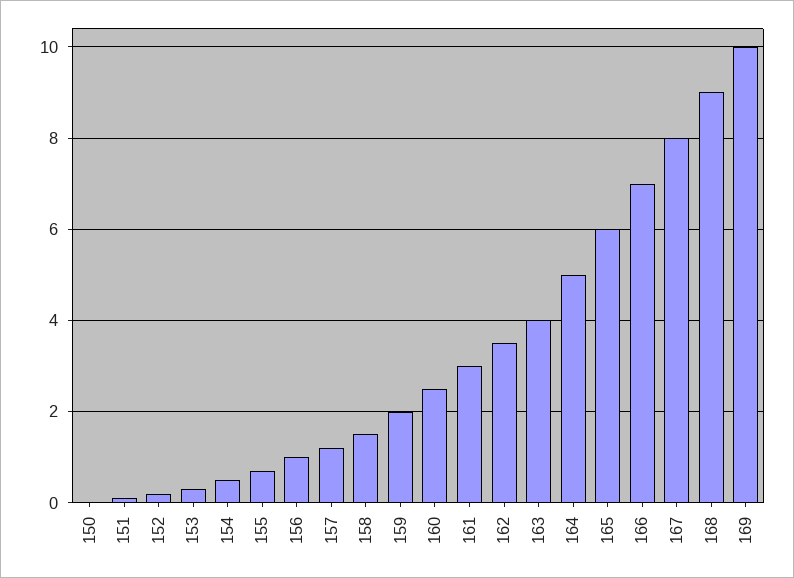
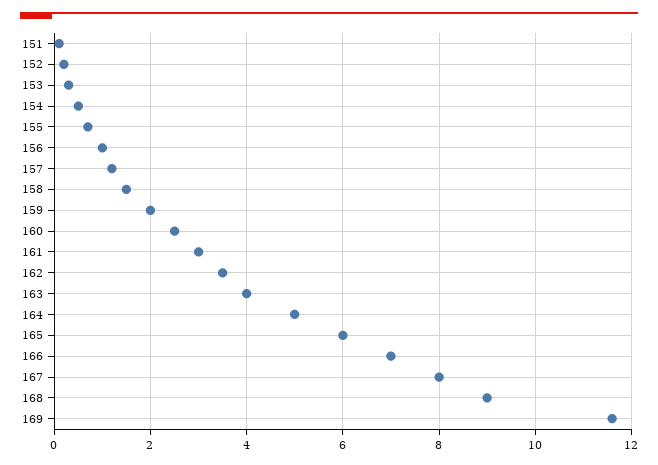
150: 0 -> none
169: 10 -> 11.5

